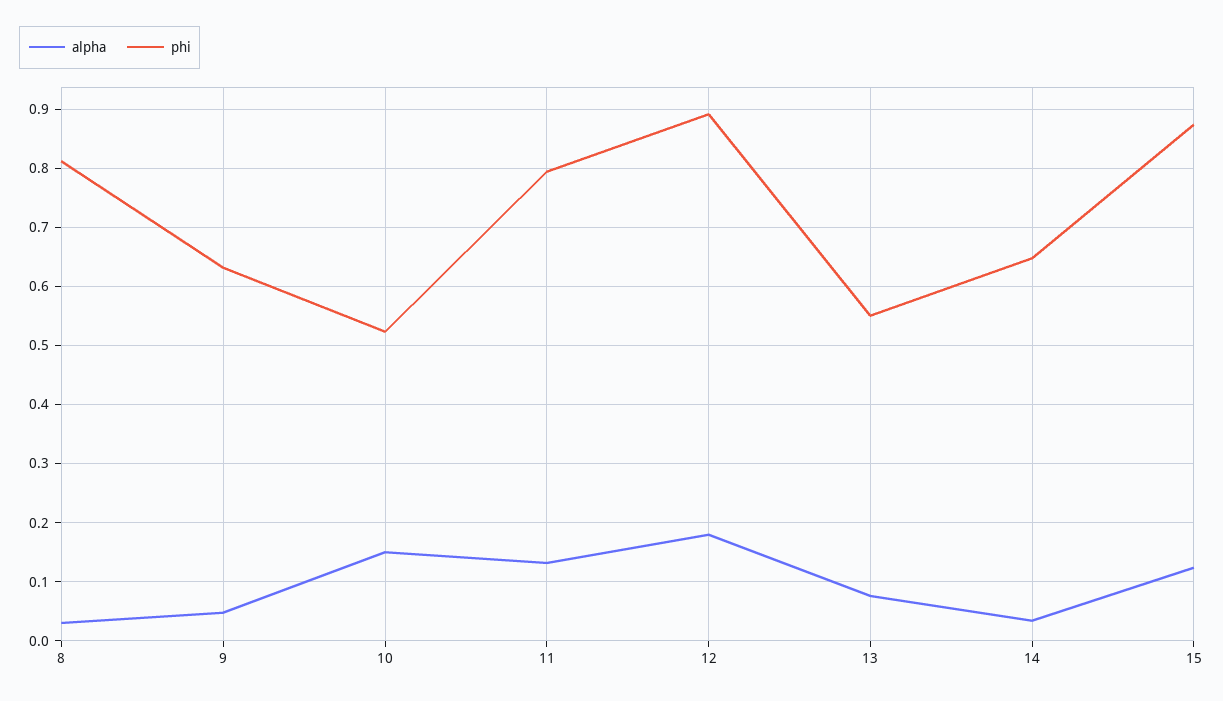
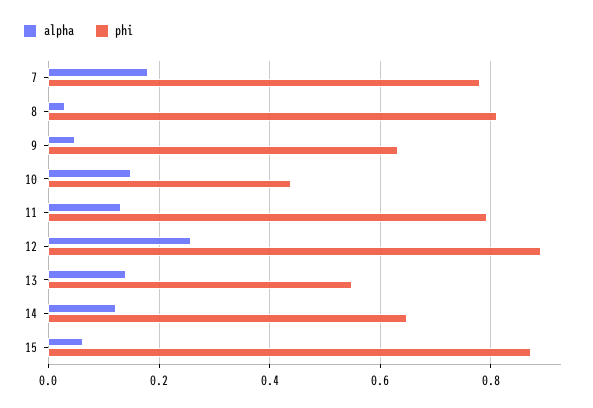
phi, 10: 0.52 -> 0.44
alpha, 12: 0.18 -> 0.26
alpha, 13: 0.08 -> 0.14
alpha, 14: 0.04 -> 0.12
alpha, 15: 0.12 -> 0.06
alpha, 7: none -> 0.18
phi, 7: none -> 0.78

